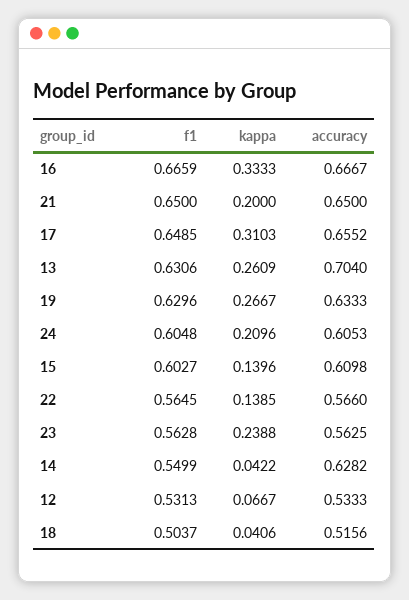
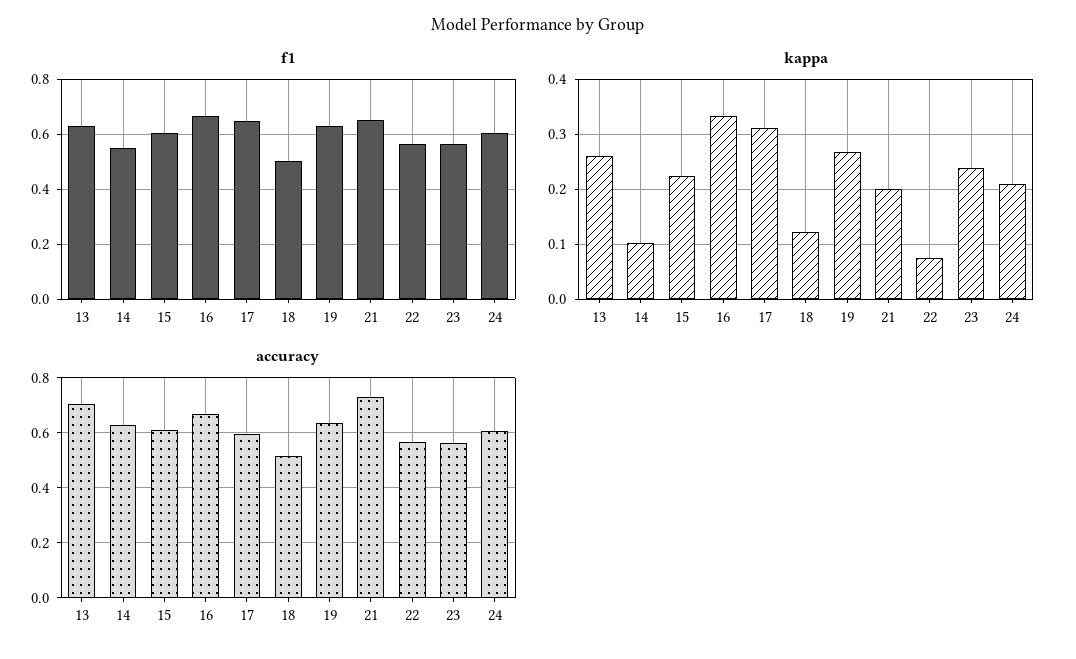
accuracy, 21: 0.65 -> 0.725
accuracy, 17: 0.6552 -> 0.6
kappa, 15: 0.1396 -> 0.22
kappa, 22: 0.1385 -> 0.08
kappa, 14: 0.0422 -> 0.1
f1, 12: 0.5313 -> none
kappa, 12: 0.0667 -> none
accuracy, 12: 0.5333 -> none
kappa, 18: 0.0406 -> 0.12

